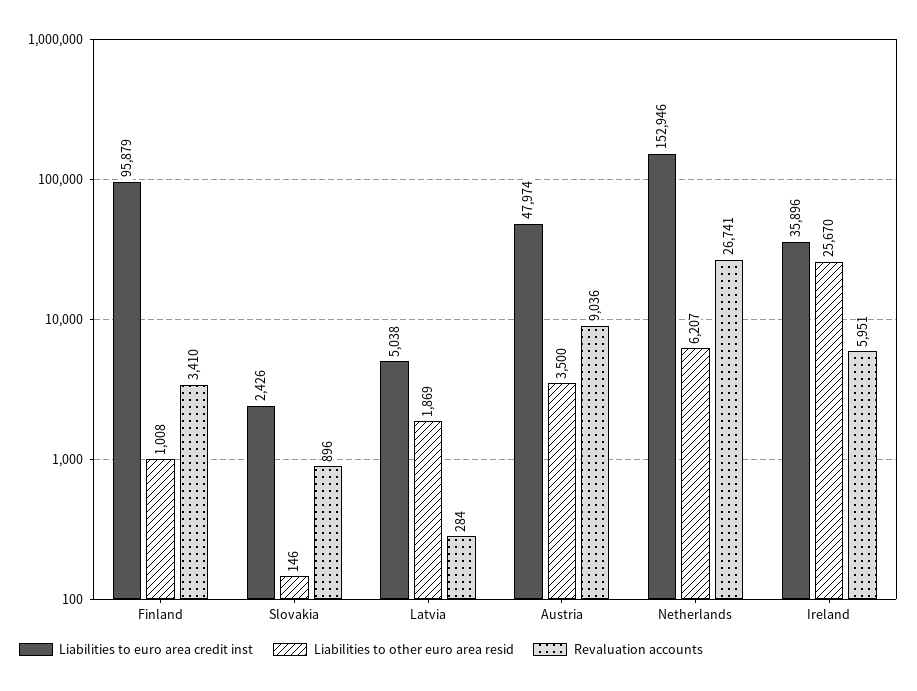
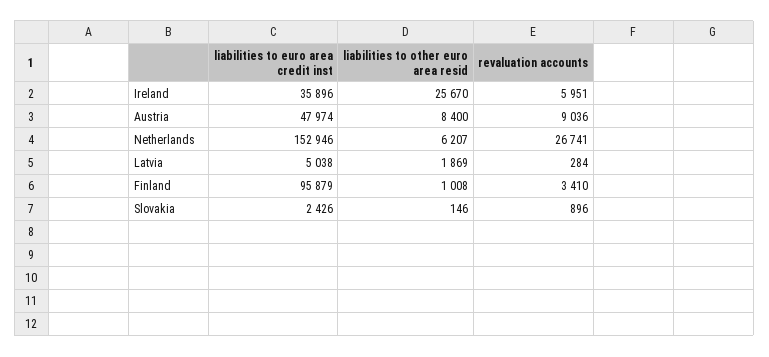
Liabilities to other euro area resid, Austria: 3500 -> 8400

